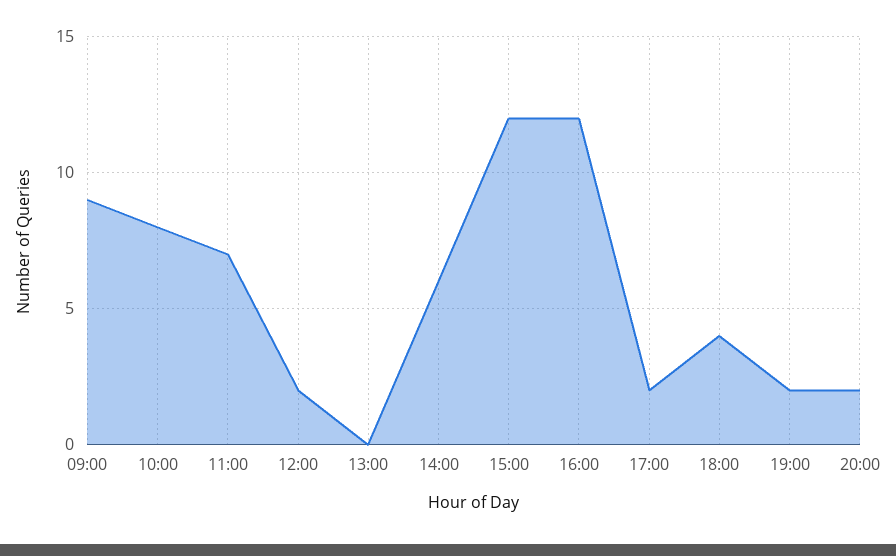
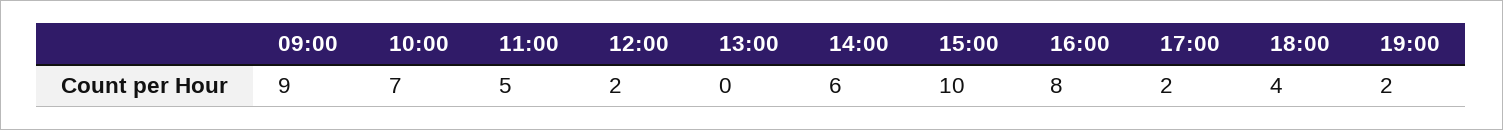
10:00: 8 -> 7
11:00: 7 -> 5
15:00: 12 -> 10
16:00: 12 -> 8
20:00: 2 -> none

